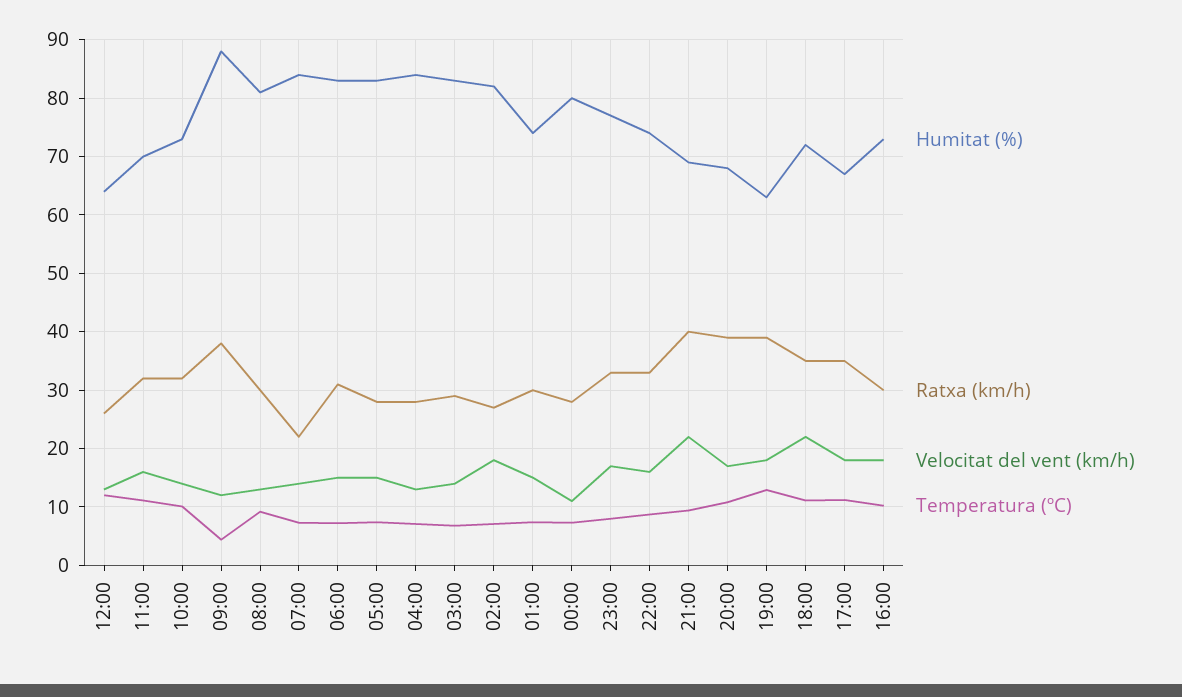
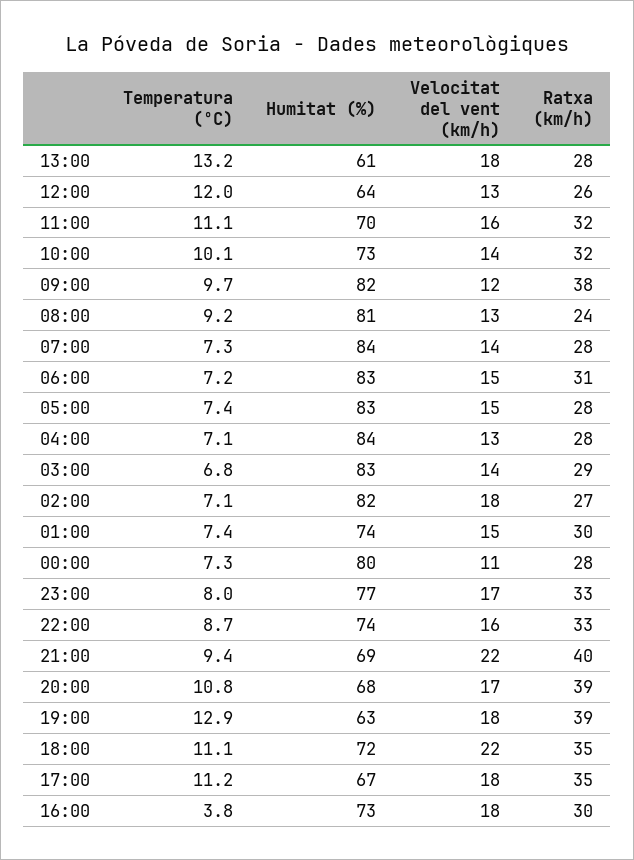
Humitat (%), 09:00: 88 -> 82
Temperatura (ºC), 09:00: 4 -> 9.7
Ratxa (km/h), 08:00: 30 -> 24
Ratxa (km/h), 07:00: 22 -> 28
Temperatura (ºC), 16:00: 10 -> 3.8
Temperatura (ºC), 13:00: none -> 13.2
Humitat (%), 13:00: none -> 61
Velocitat del vent (km/h), 13:00: none -> 18
Ratxa (km/h), 13:00: none -> 28

